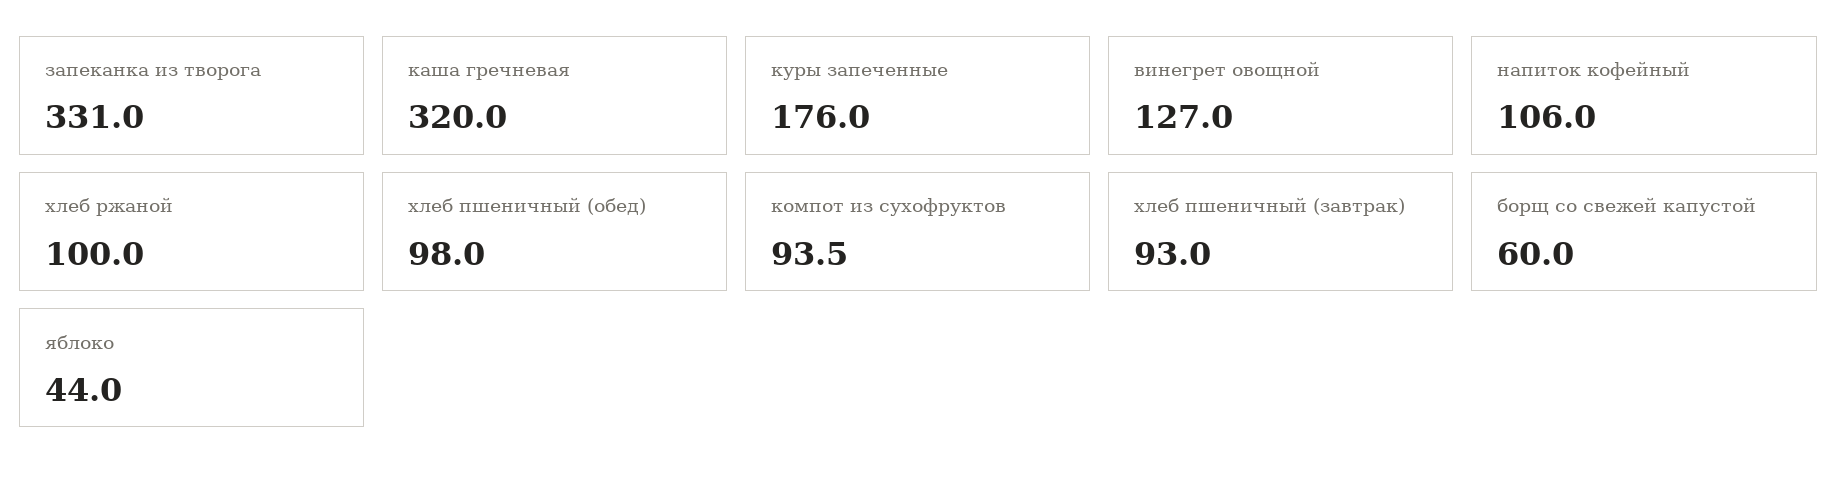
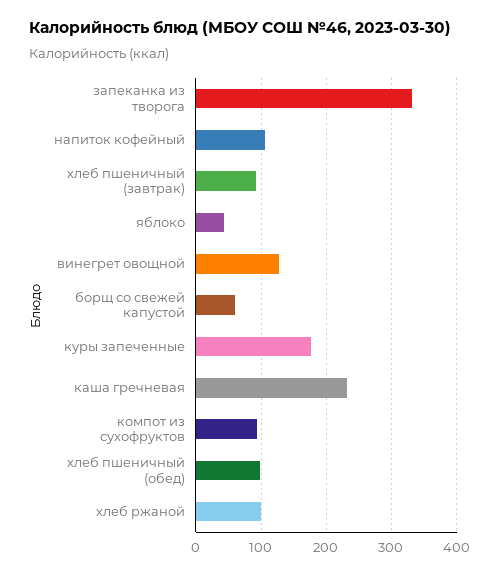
каша гречневая: 320 -> 230

